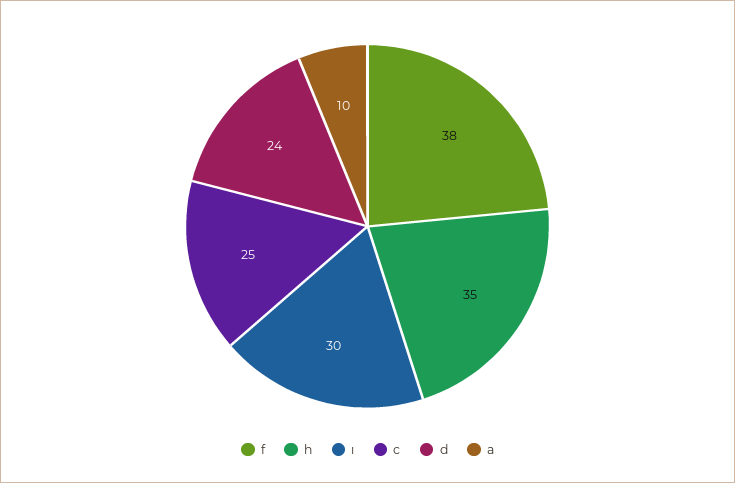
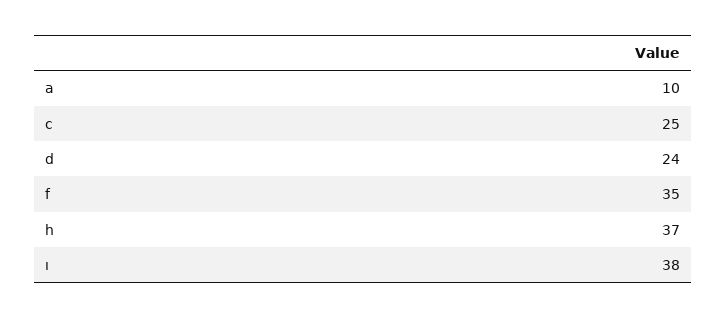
f: 38 -> 35
h: 35 -> 37
ı: 30 -> 38

